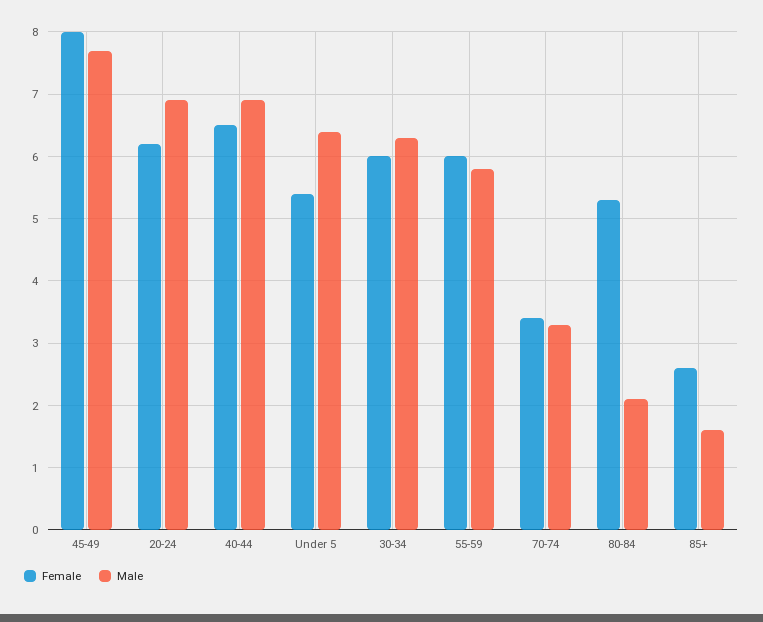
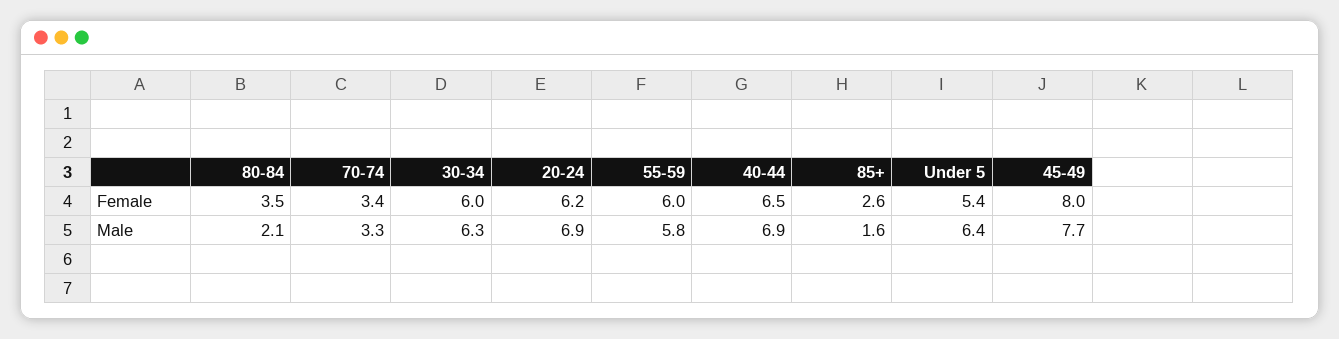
Female, 80-84: 5.3 -> 3.5

